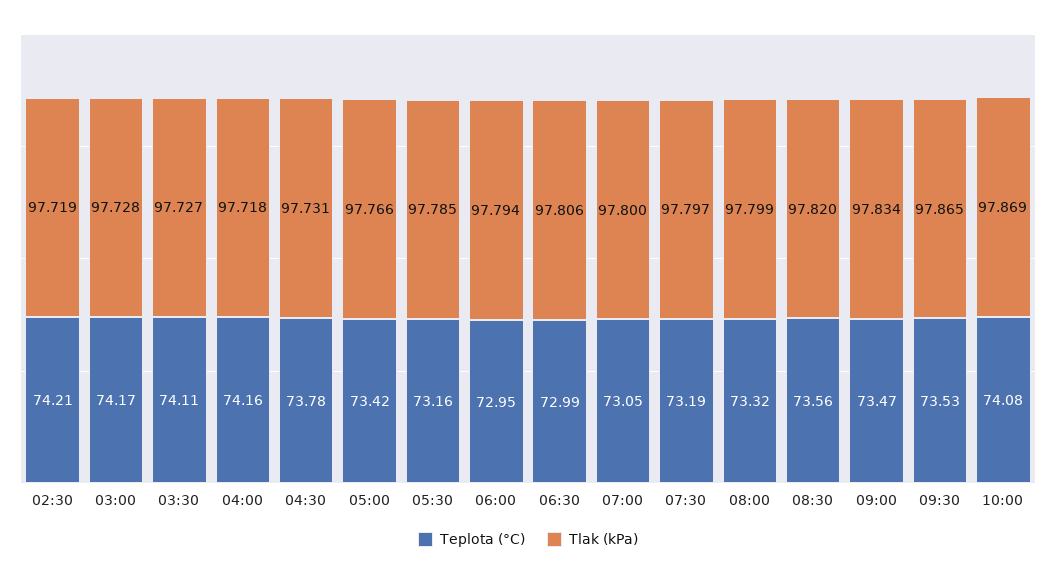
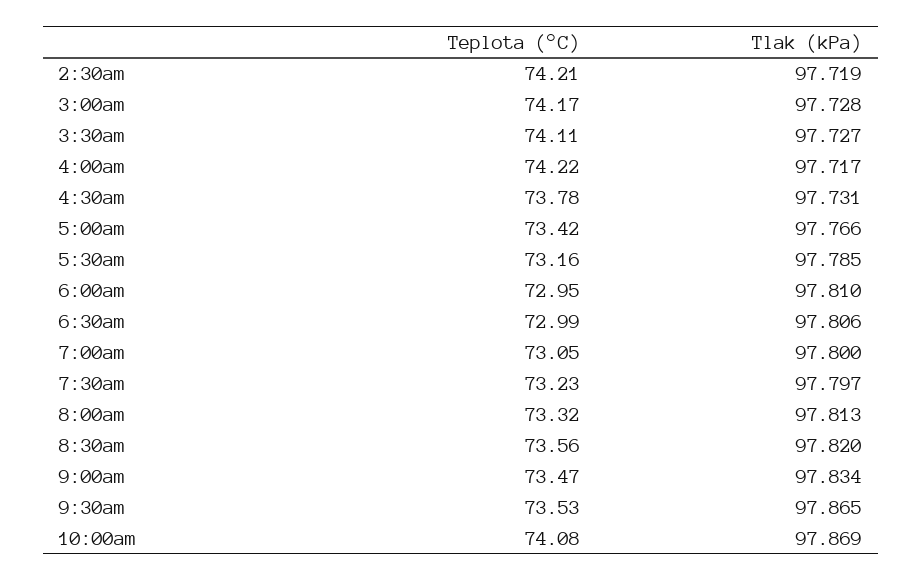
Teplota (°C), 04:00: 74.16 -> 74.22
Tlak (kPa), 04:00: 97.718 -> 97.717
Tlak (kPa), 06:00: 97.794 -> 97.81
Teplota (°C), 07:30: 73.19 -> 73.23
Tlak (kPa), 08:00: 97.799 -> 97.813

